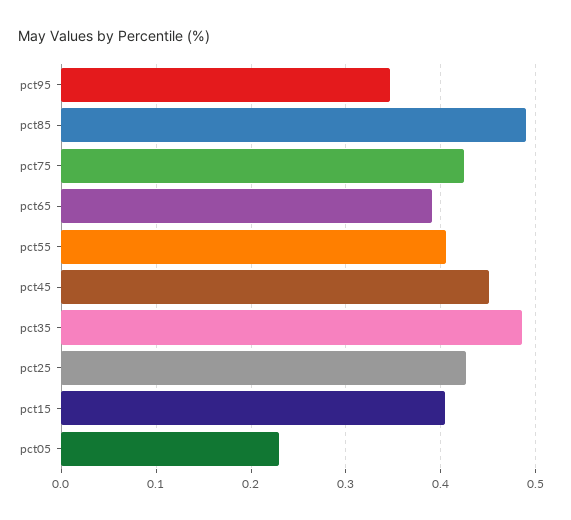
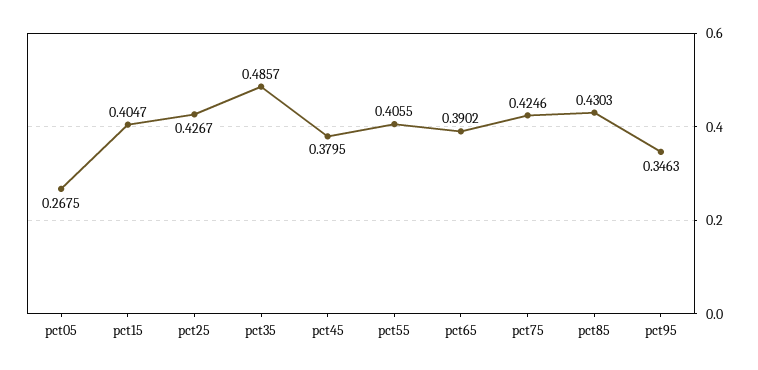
pct85: 0.49 -> 0.4303
pct45: 0.45 -> 0.3795
pct05: 0.23 -> 0.2675

